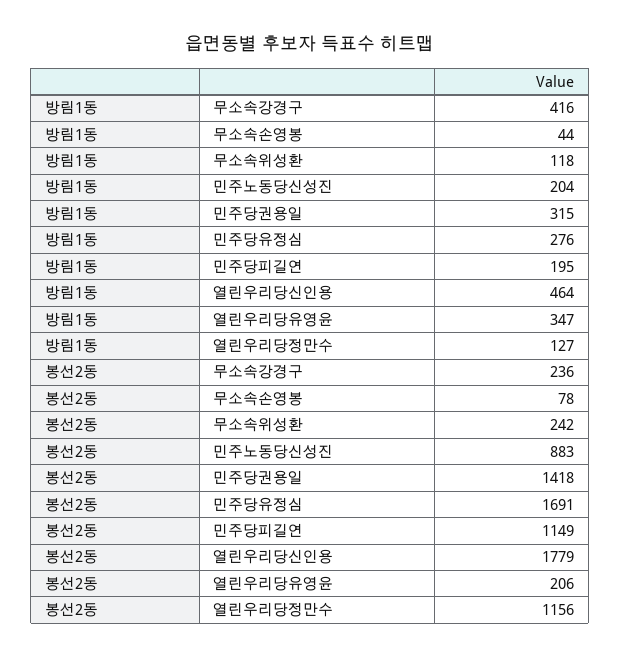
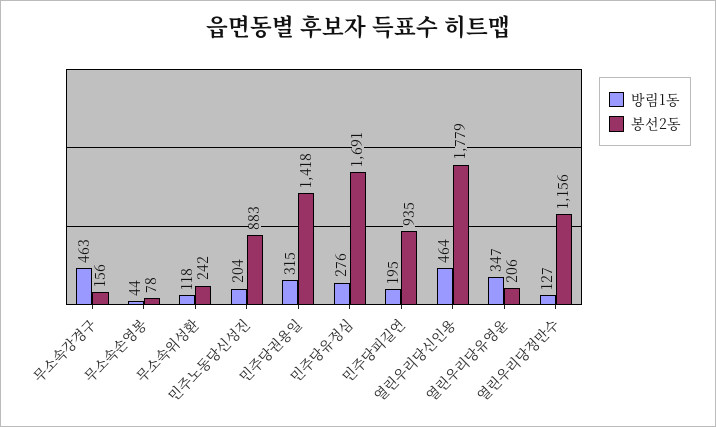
방림1동, 무소속강경구: 416 -> 463
봉선2동, 무소속강경구: 236 -> 156
봉선2동, 민주당피길연: 1149 -> 935

